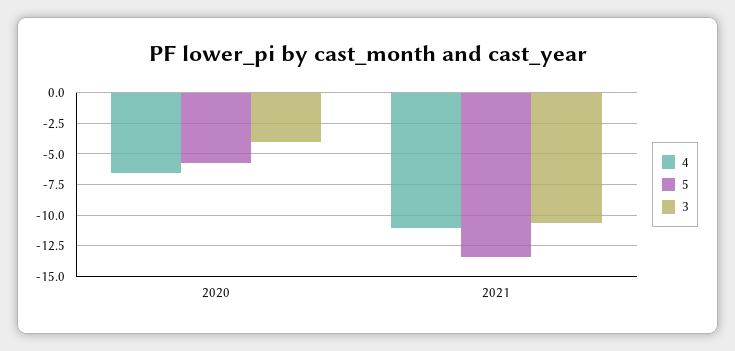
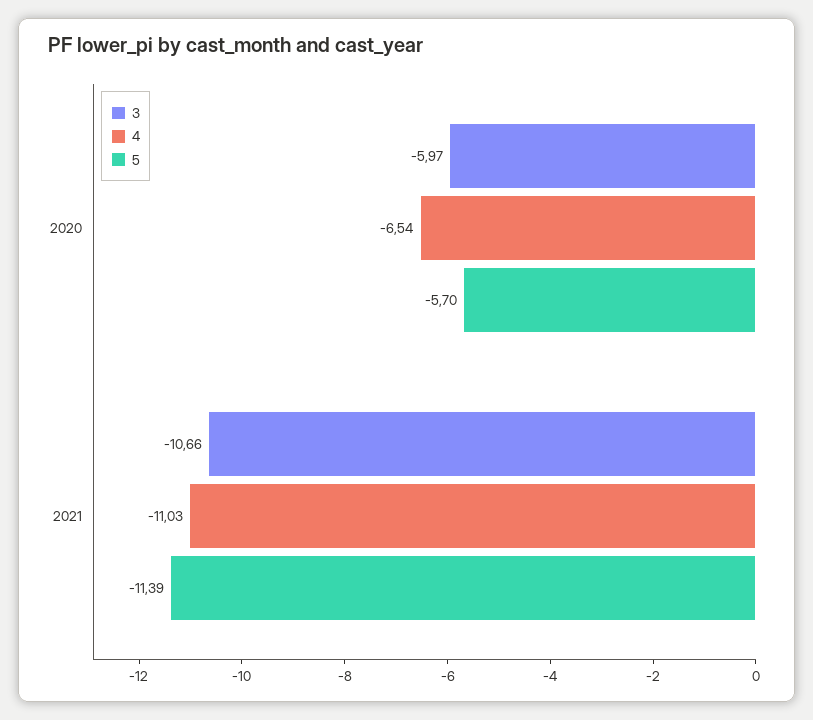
3, 2020: -4 -> -5.97
5, 2021: -13.5 -> -11.39

